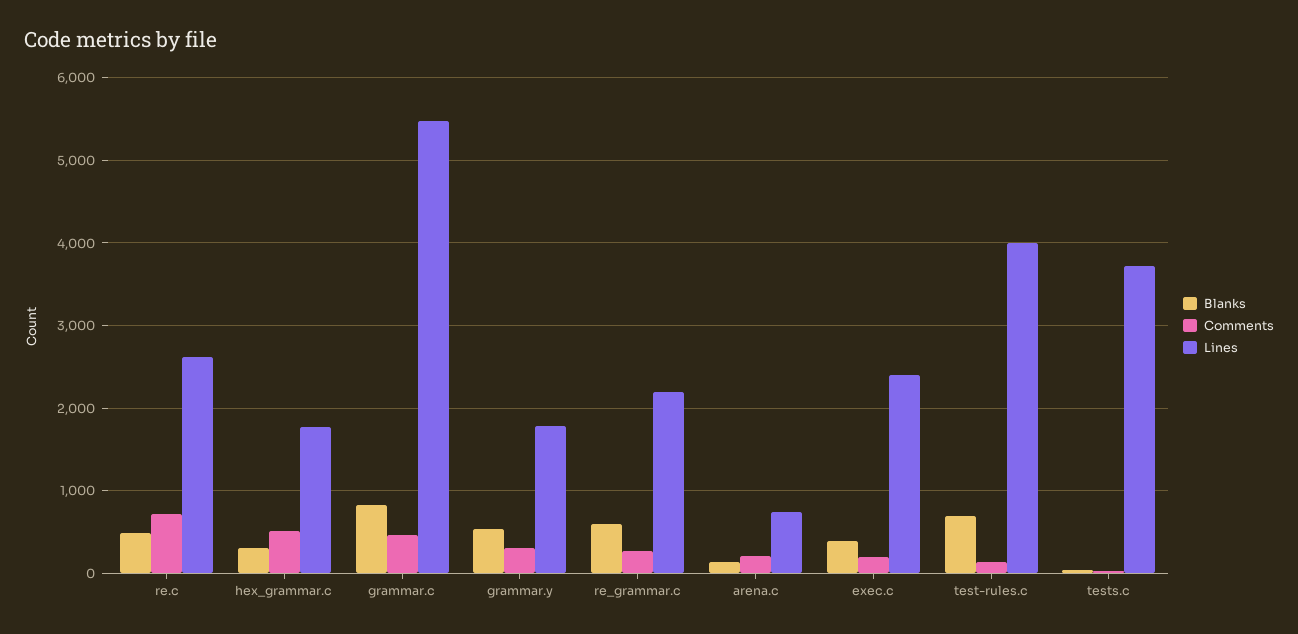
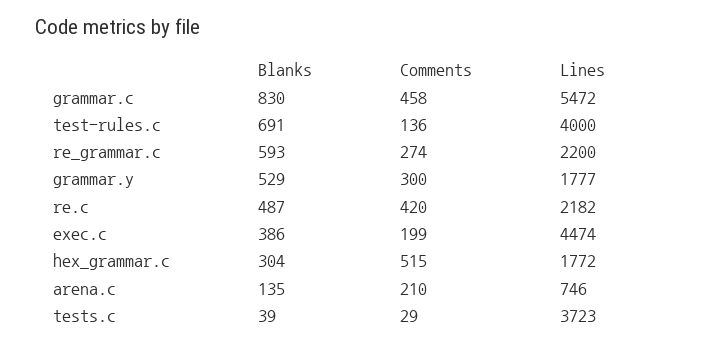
Comments, re.c: 700 -> 420
Lines, re.c: 2600 -> 2182
Lines, exec.c: 2400 -> 4474

